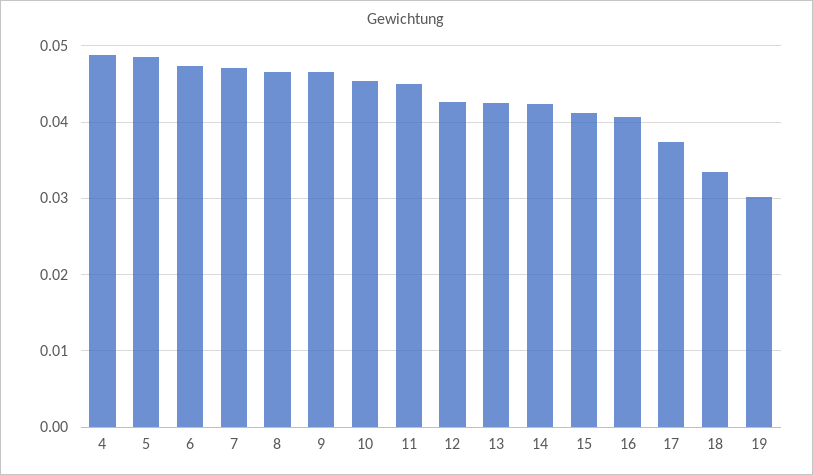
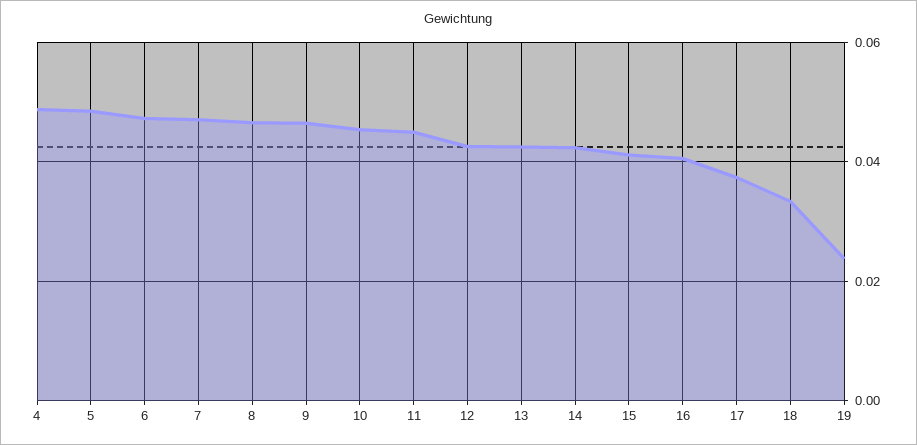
19: 0.03 -> 0.024

